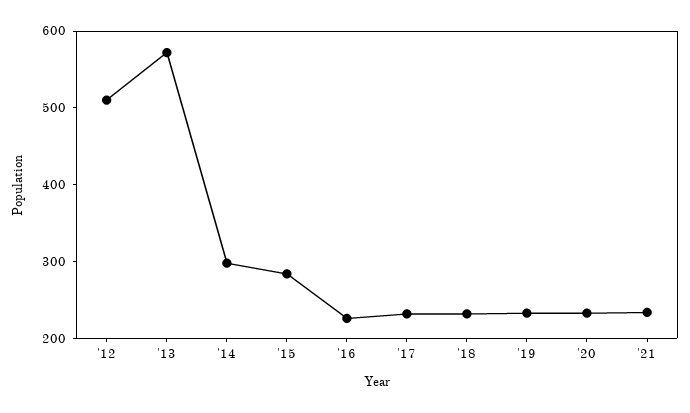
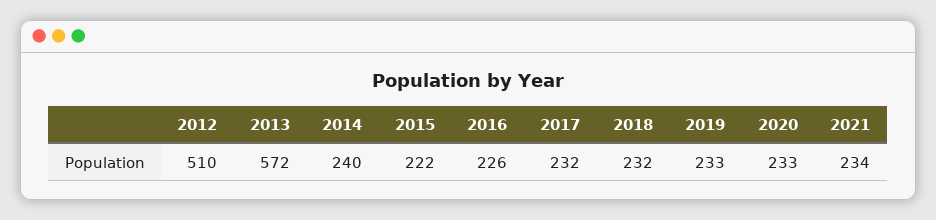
'14: 300 -> 240
'15: 280 -> 222

